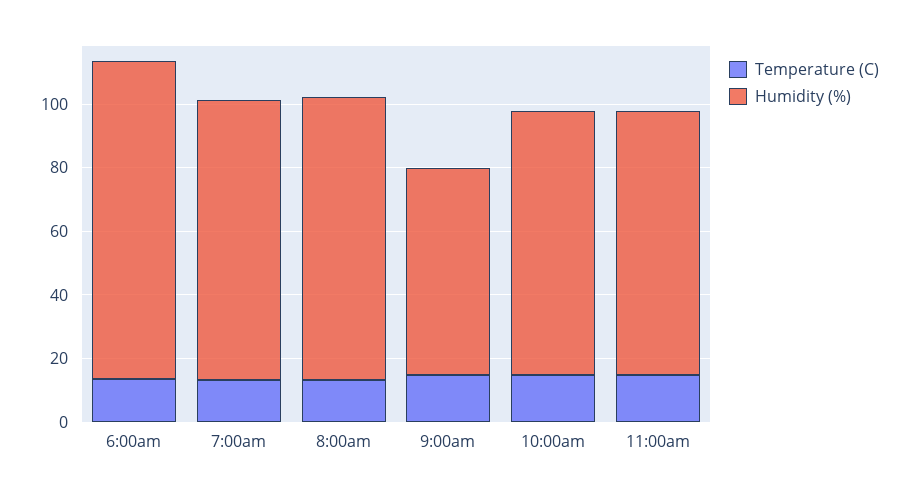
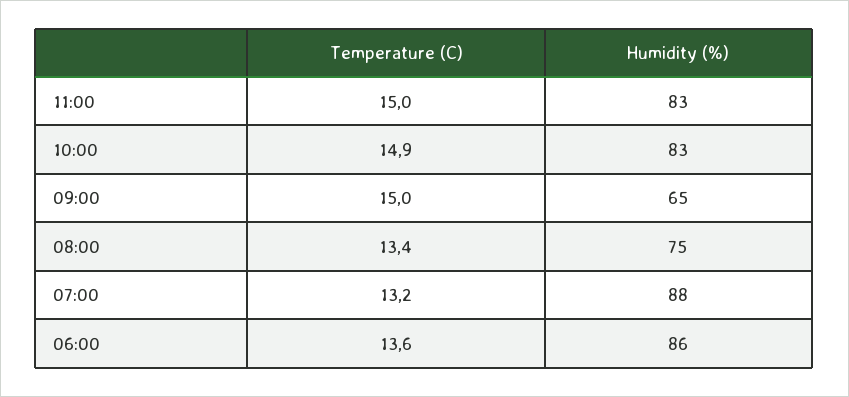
Humidity (%), 6:00am: 100 -> 86
Humidity (%), 8:00am: 90 -> 75

